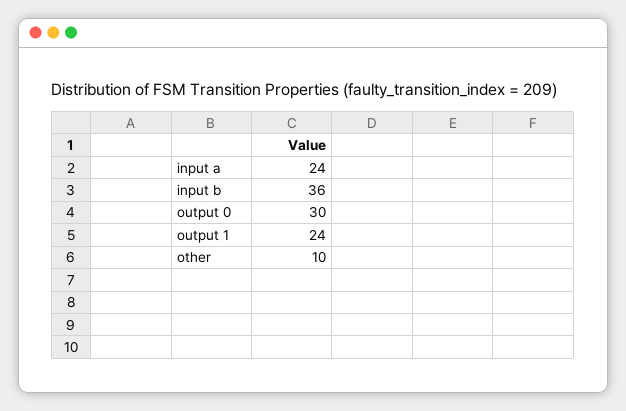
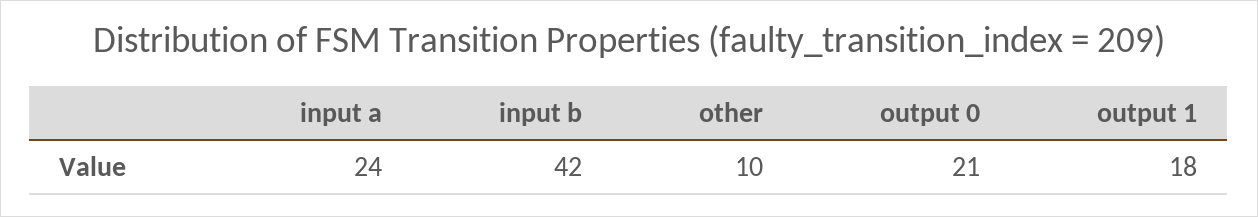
input b: 36 -> 42
output 0: 30 -> 21
output 1: 24 -> 18

